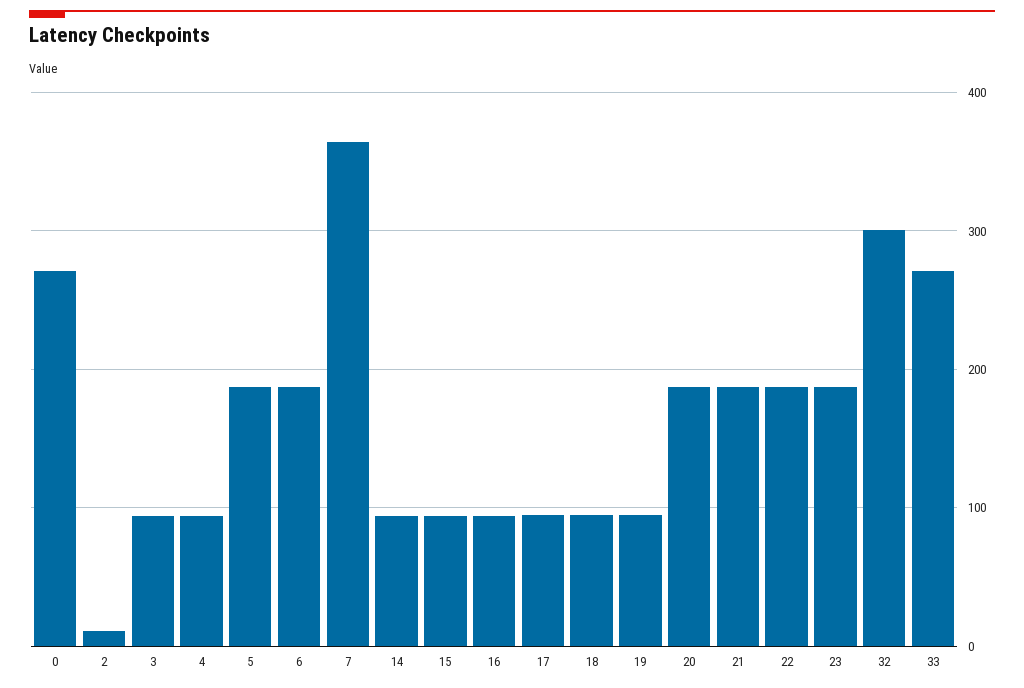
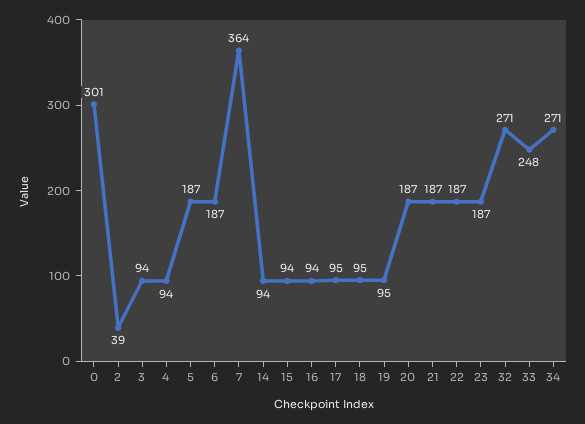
0: 270 -> 301
2: 10 -> 39
32: 300 -> 271
33: 270 -> 248
34: none -> 271

